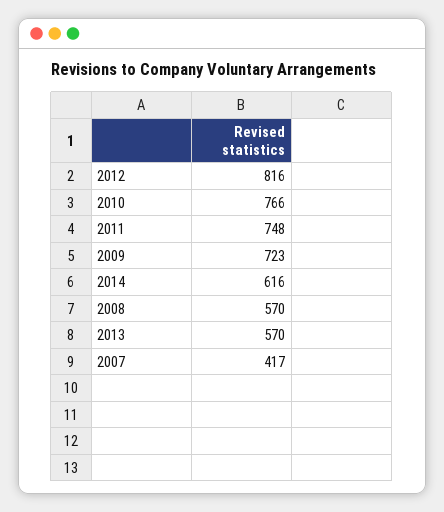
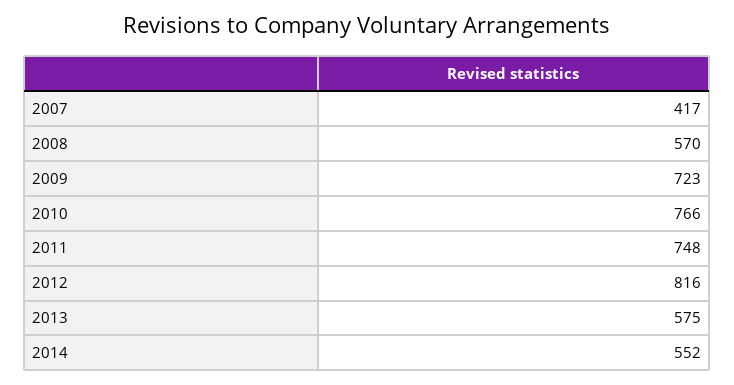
2014: 616 -> 552
2013: 570 -> 575

